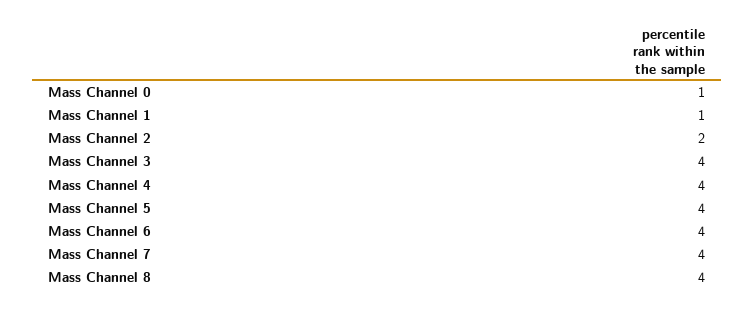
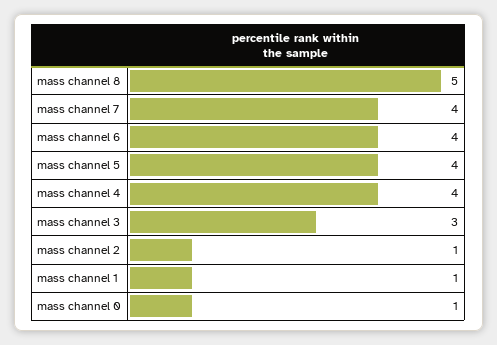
Mass Channel 2: 2 -> 1
Mass Channel 3: 4 -> 3
Mass Channel 8: 4 -> 5

